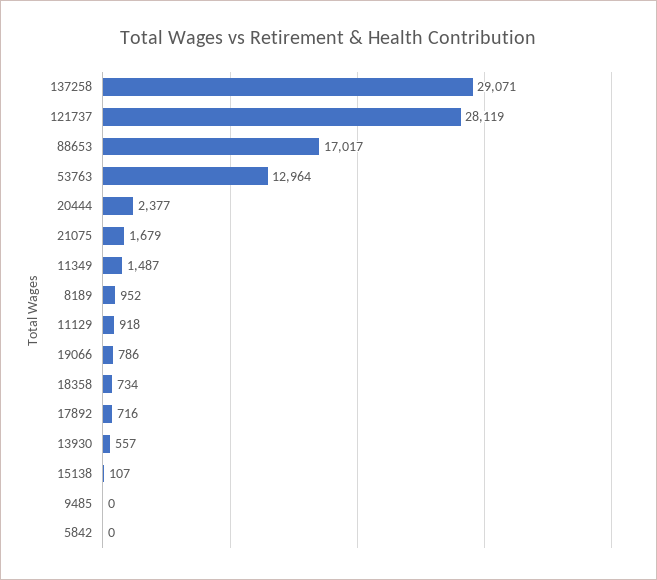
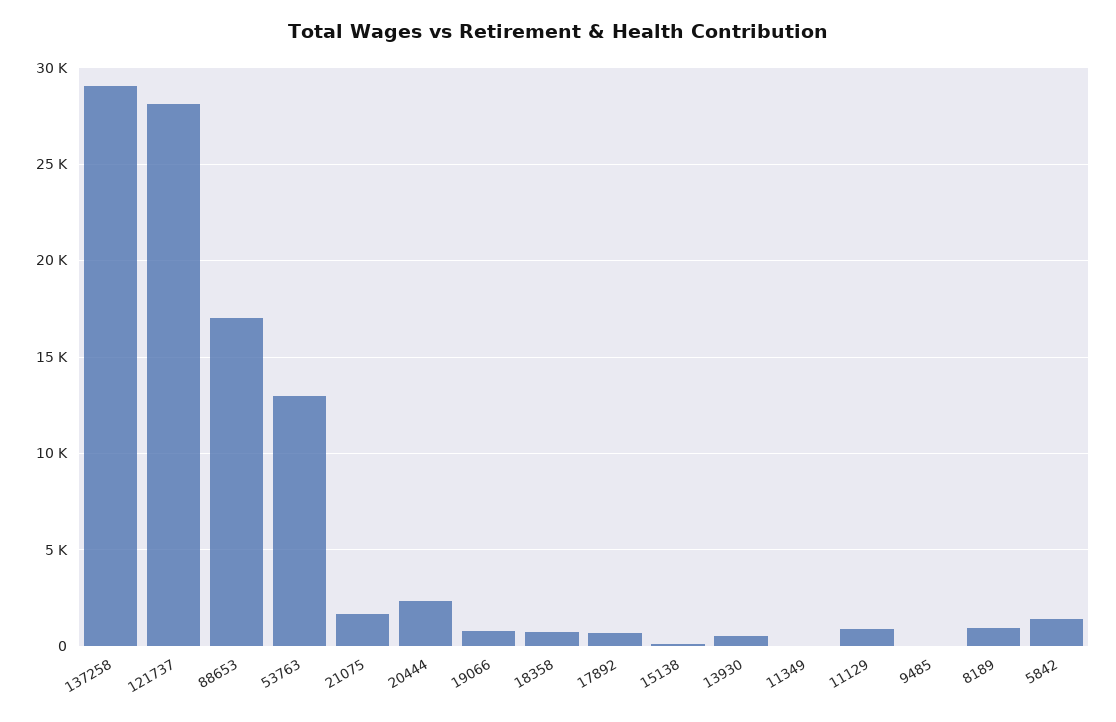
11349: 1487 -> 0
5842: 0 -> 1500

